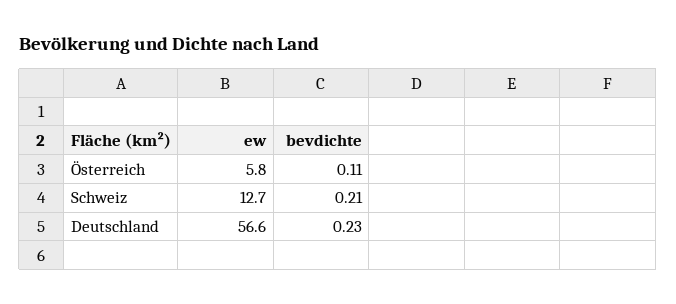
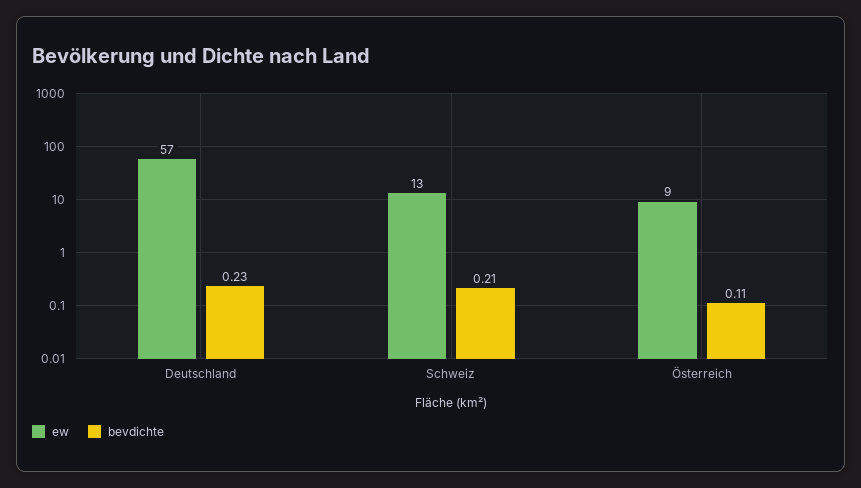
ew, Österreich: 5.8 -> 9

